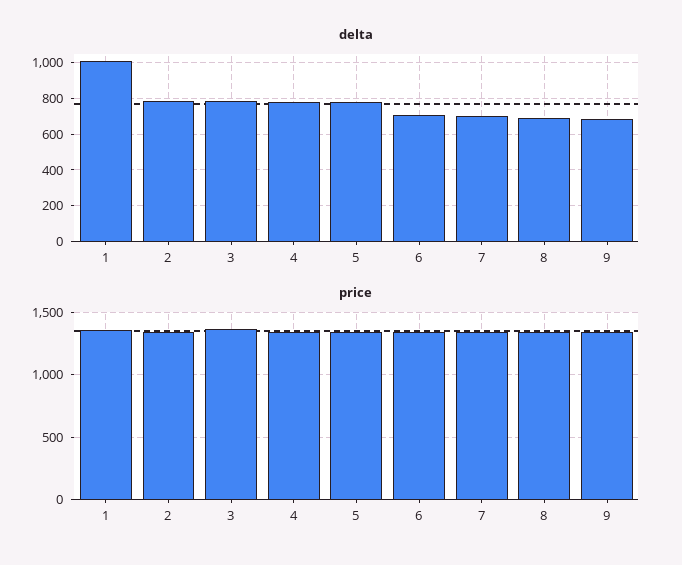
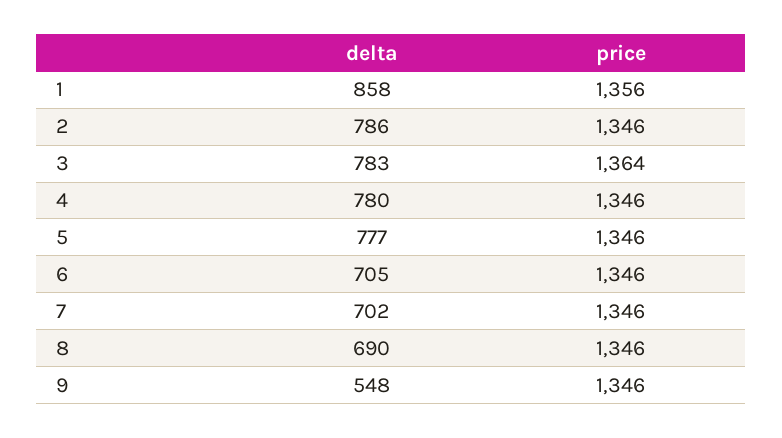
delta, 1: 1000 -> 858
delta, 9: 700 -> 548

